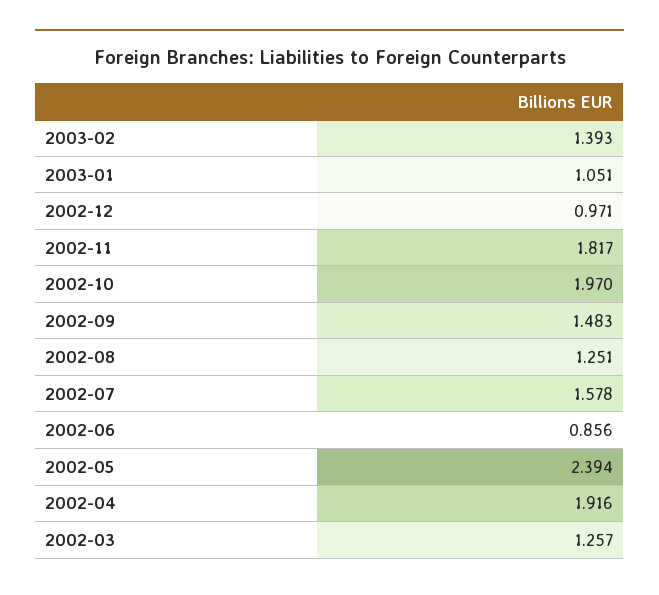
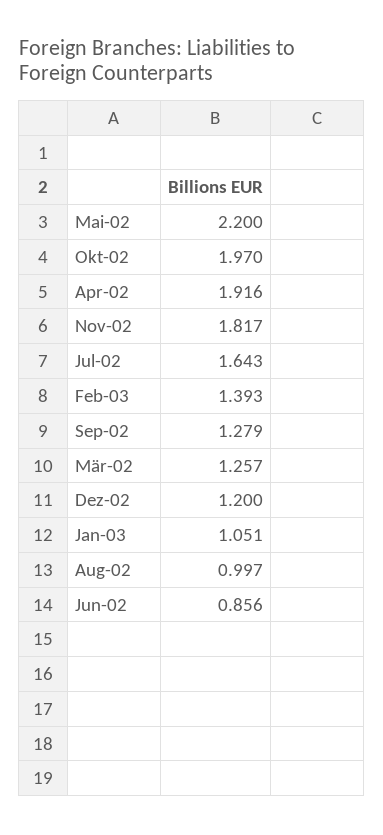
2002-12: 0.971 -> 1.2
2002-09: 1.483 -> 1.279
2002-08: 1.251 -> 0.997
2002-07: 1.578 -> 1.643
2002-05: 2.394 -> 2.2

